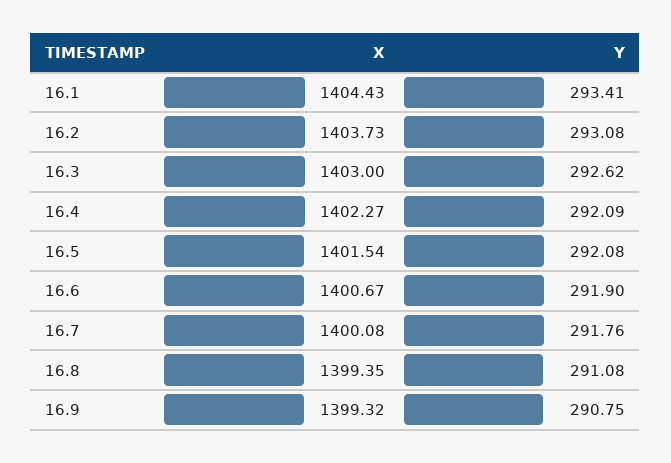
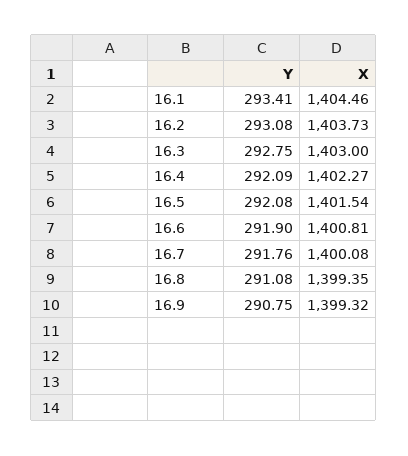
X, 16.1: 1404.43 -> 1404.46
Y, 16.3: 292.62 -> 292.75
X, 16.6: 1400.67 -> 1400.81

